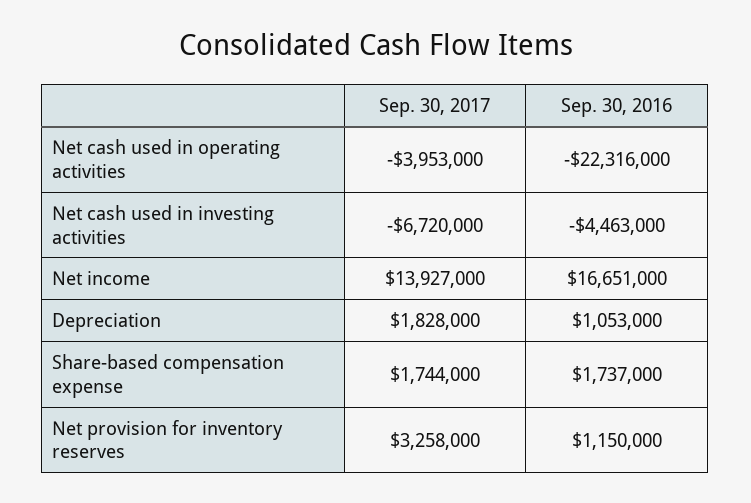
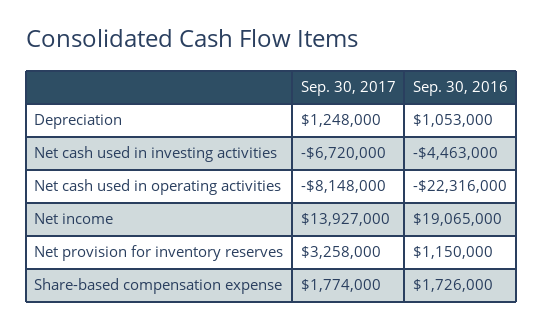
Sep. 30, 2017, Net cash used in operating activities: -3953000 -> -8148000
Sep. 30, 2016, Net income: 16651000 -> 19065000
Sep. 30, 2017, Depreciation: 1828000 -> 1248000
Sep. 30, 2017, Share-based compensation expense: 1744000 -> 1774000
Sep. 30, 2016, Share-based compensation expense: 1737000 -> 1726000

